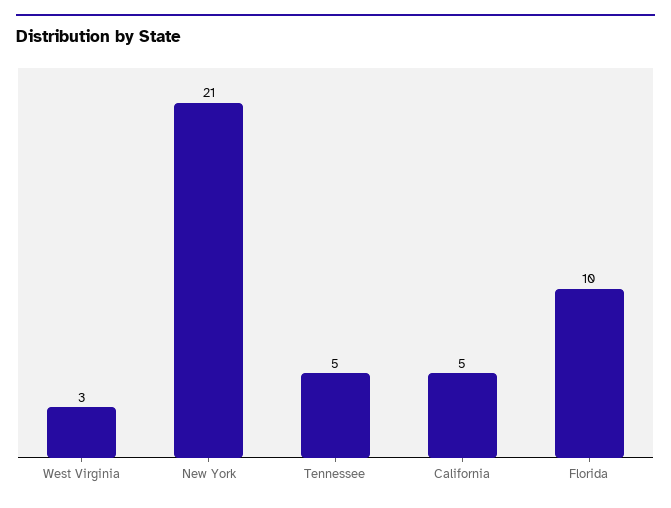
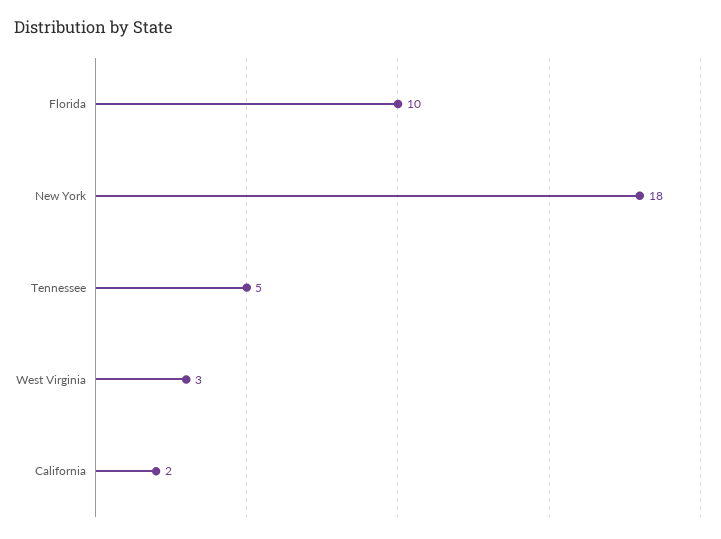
New York: 21 -> 18
California: 5 -> 2

